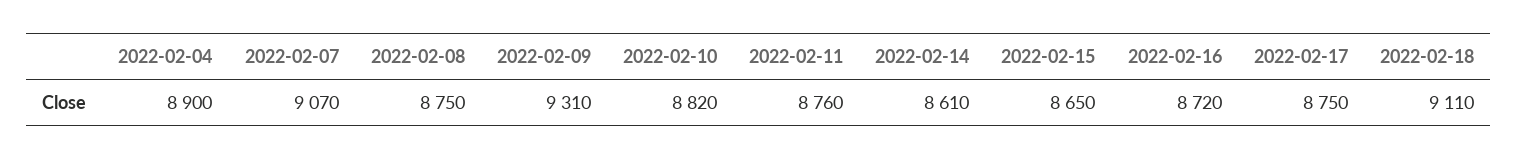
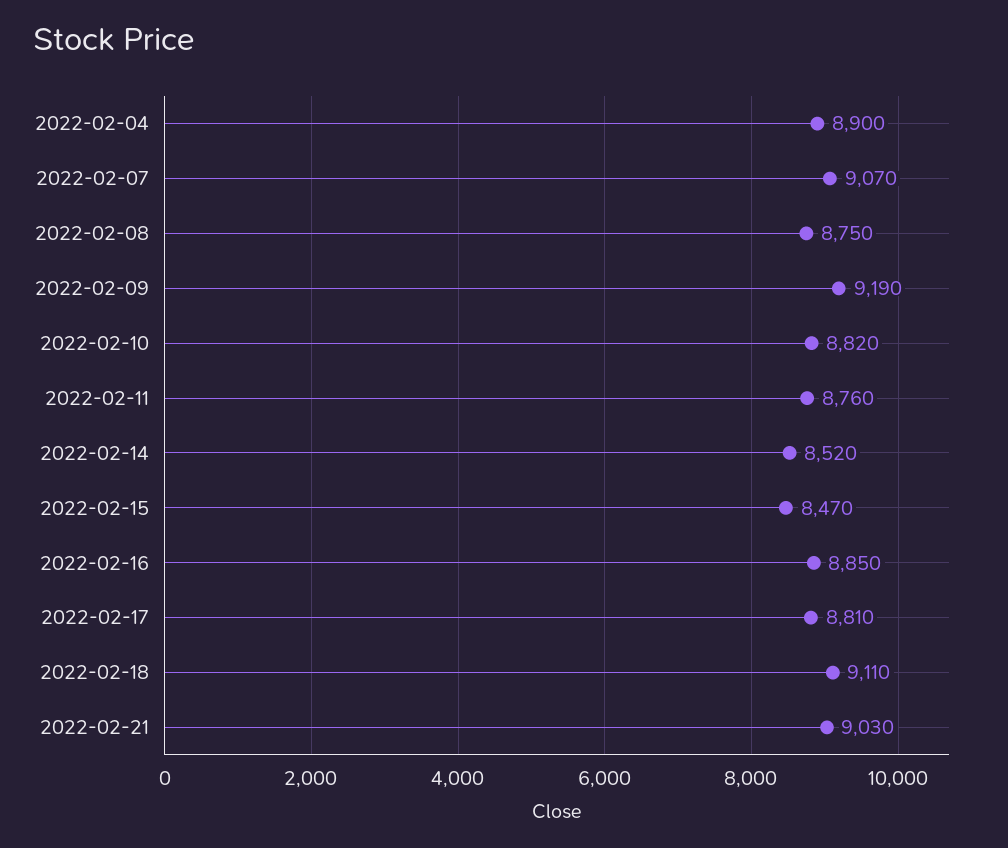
2022-02-09: 9310 -> 9190
2022-02-14: 8610 -> 8520
2022-02-15: 8650 -> 8470
2022-02-16: 8720 -> 8850
2022-02-17: 8750 -> 8810
2022-02-21: none -> 9030

